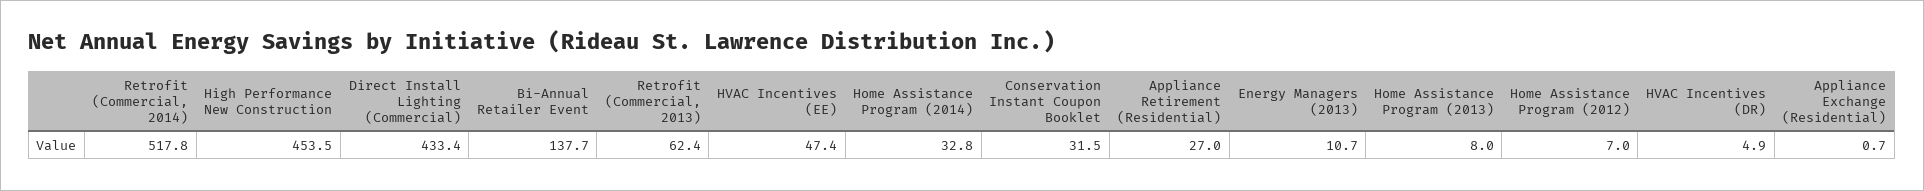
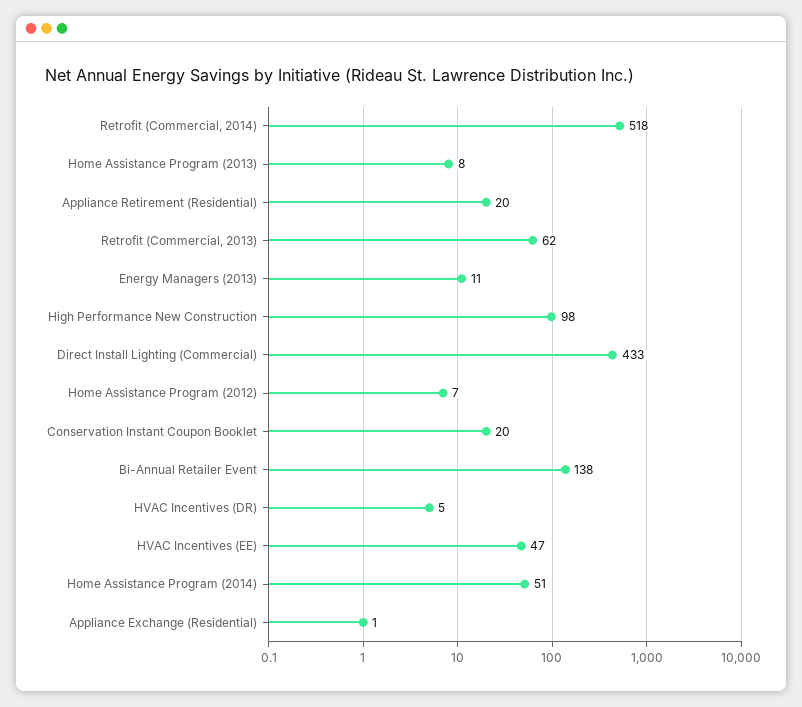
High Performance New Construction: 453.5 -> 98
Home Assistance Program (2014): 32.8 -> 51
Conservation Instant Coupon Booklet: 31.5 -> 20
Appliance Retirement (Residential): 27 -> 20

